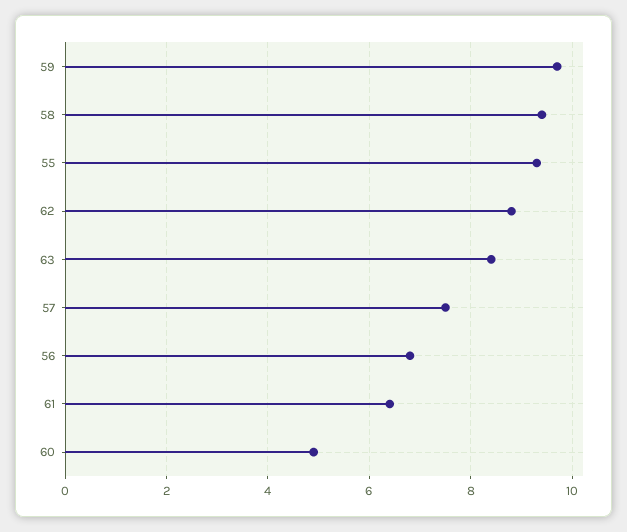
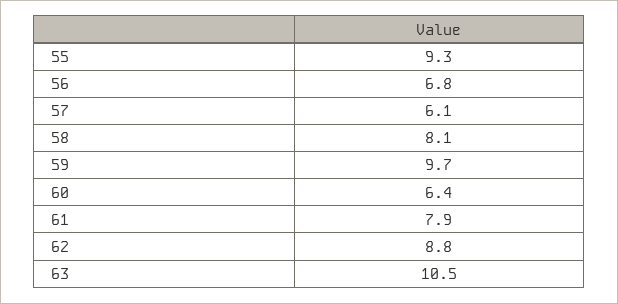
58: 9.5 -> 8.1
63: 8.5 -> 10.5
57: 7.5 -> 6.1
61: 6.5 -> 7.9
60: 5 -> 6.4

